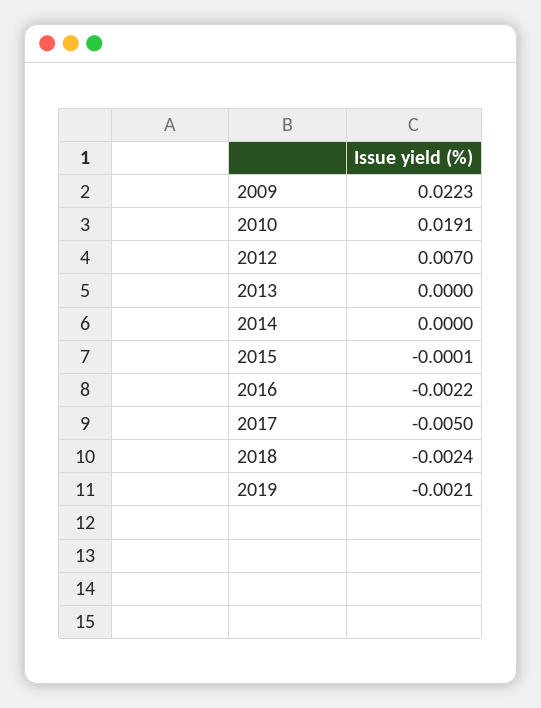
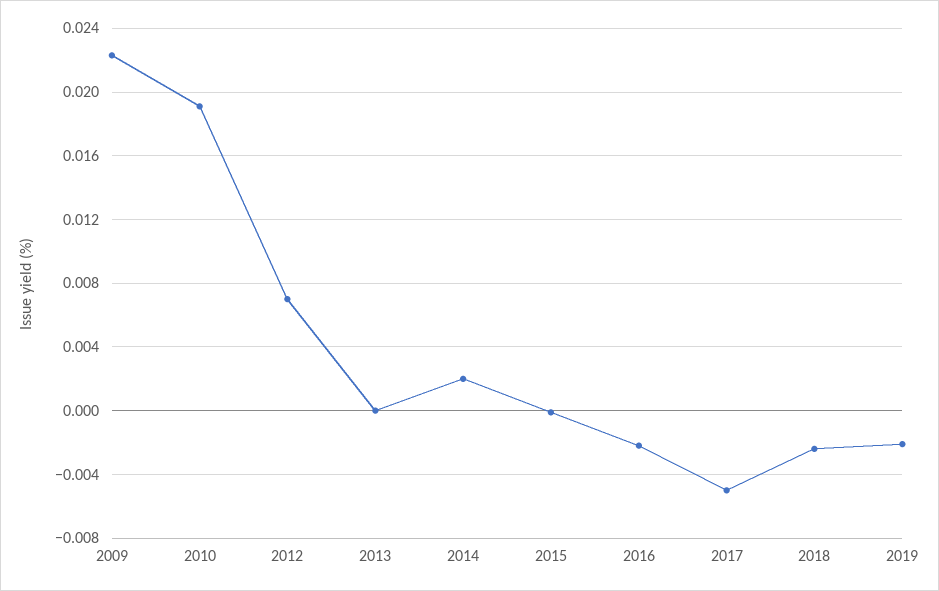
2014: 0 -> 0.002

